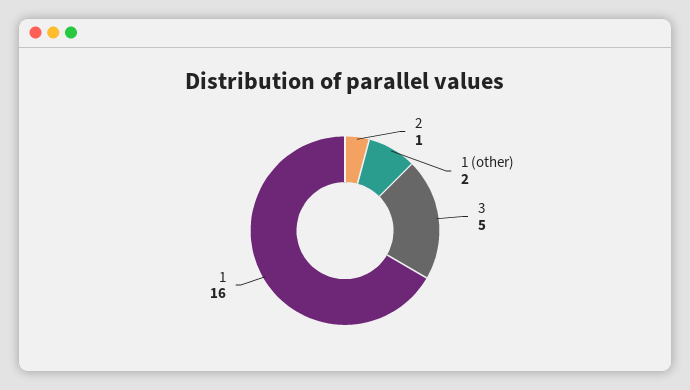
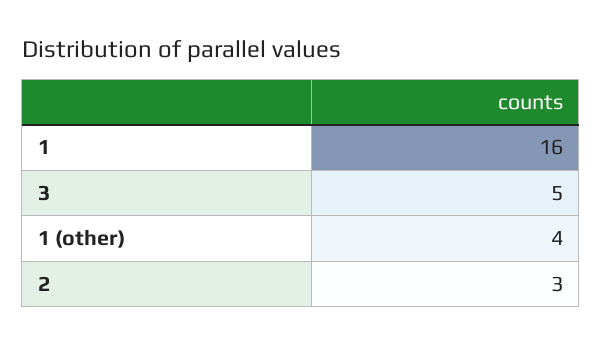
2: 1 -> 3
1 (other): 2 -> 4

